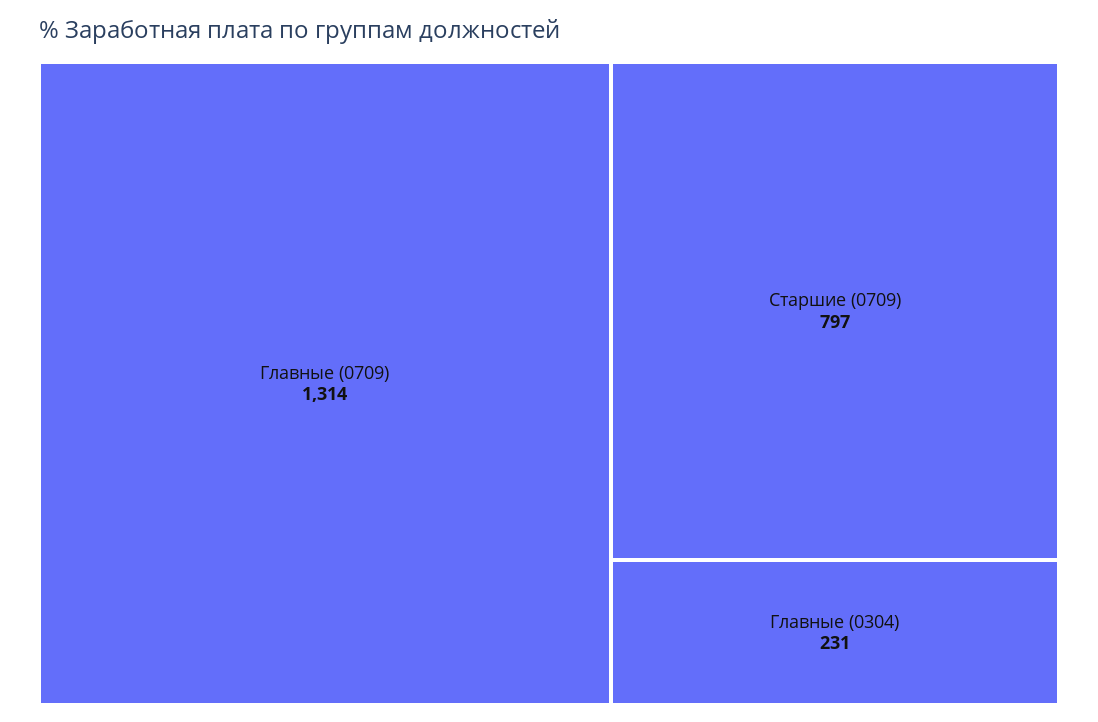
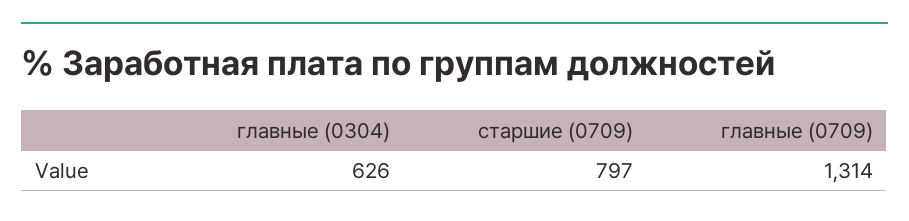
Главные (0304): 231 -> 626

